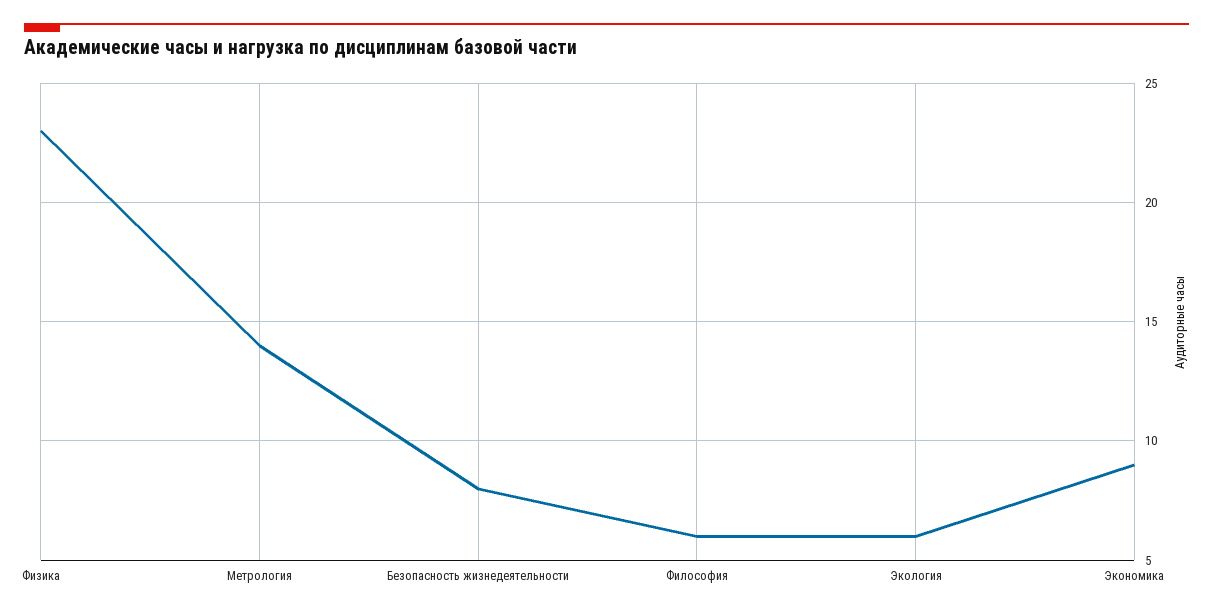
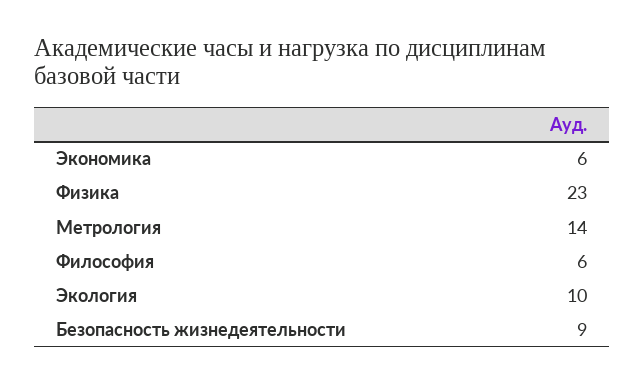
Безопасность жизнедеятельности: 8 -> 9
Экология: 6 -> 10
Экономика: 9 -> 6

